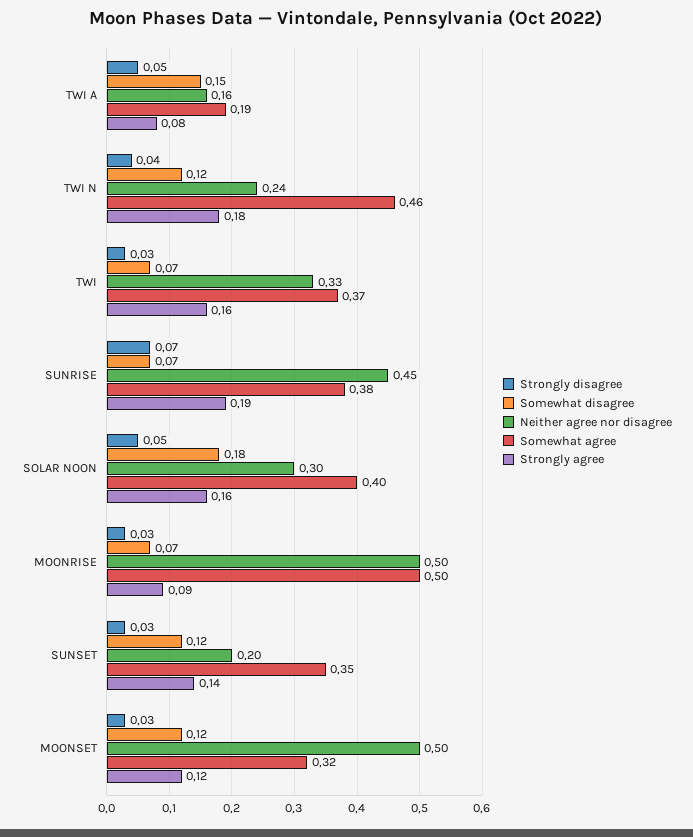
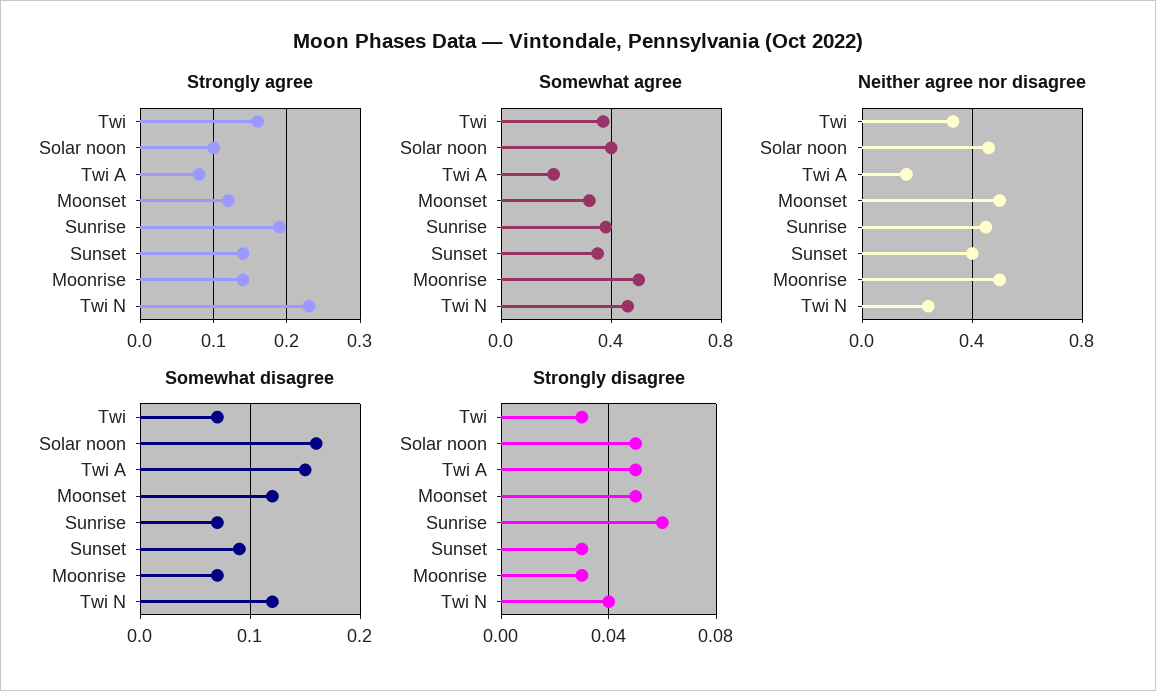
Strongly agree, TWI N: 0.18 -> 0.23
Strongly disagree, SUNRISE: 0.07 -> 0.06
Somewhat disagree, SOLAR NOON: 0.18 -> 0.16
Neither agree nor disagree, SOLAR NOON: 0.3 -> 0.45
Strongly agree, SOLAR NOON: 0.16 -> 0.1
Strongly agree, MOONRISE: 0.09 -> 0.14
Somewhat disagree, SUNSET: 0.12 -> 0.09
Neither agree nor disagree, SUNSET: 0.2 -> 0.4
Strongly disagree, MOONSET: 0.03 -> 0.05

